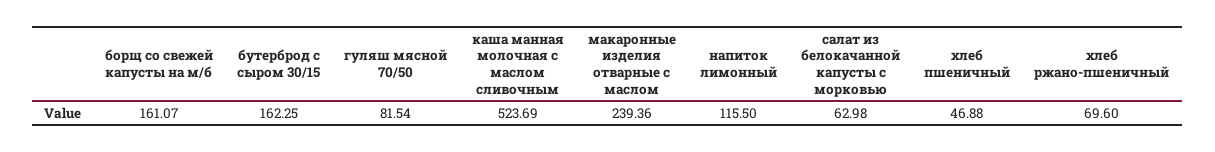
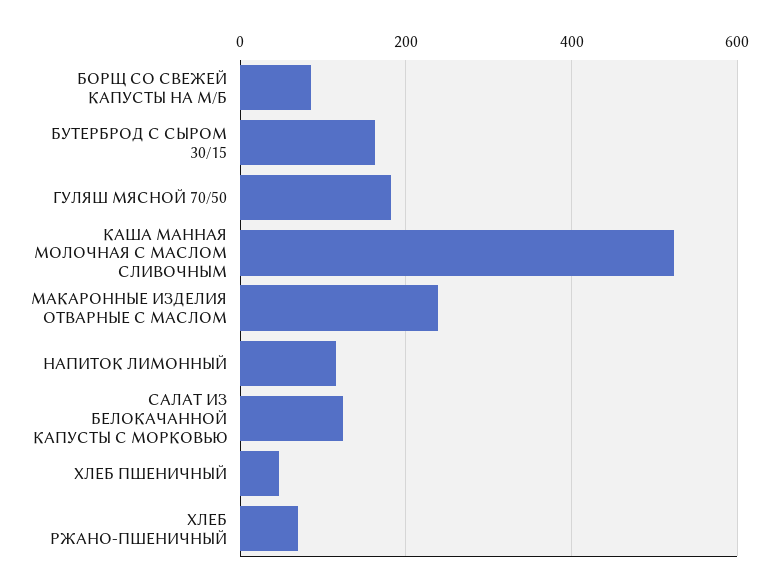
борщ со свежей капусты на м/б: 161.07 -> 80
гуляш мясной 70/50: 81.54 -> 180
салат из белокачанной капусты с морковью: 62.98 -> 120

